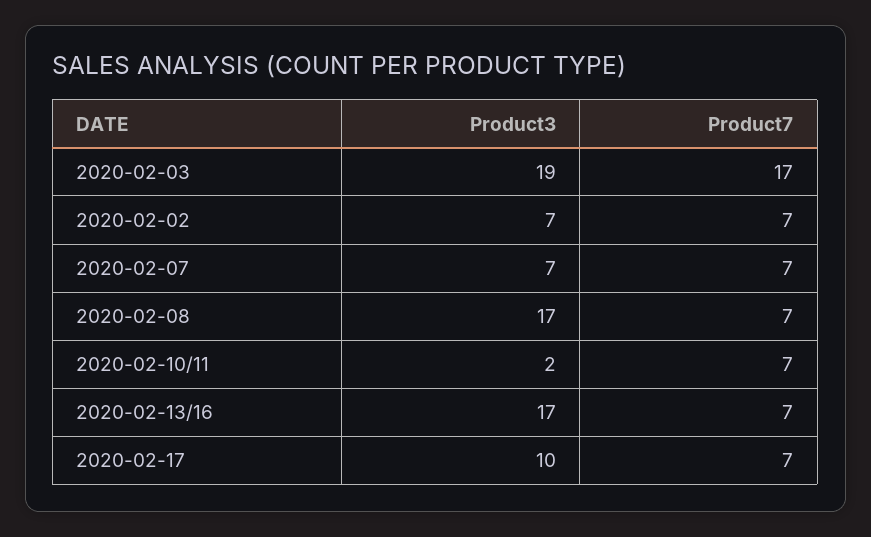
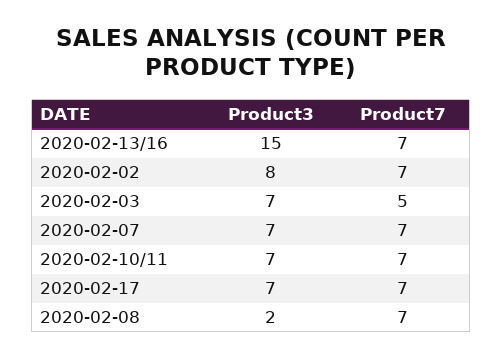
Product3, 2020-02-03: 19 -> 7
Product7, 2020-02-03: 17 -> 5
Product3, 2020-02-02: 7 -> 8
Product3, 2020-02-08: 17 -> 2
Product3, 2020-02-10/11: 2 -> 7
Product3, 2020-02-13/16: 17 -> 15
Product3, 2020-02-17: 10 -> 7

